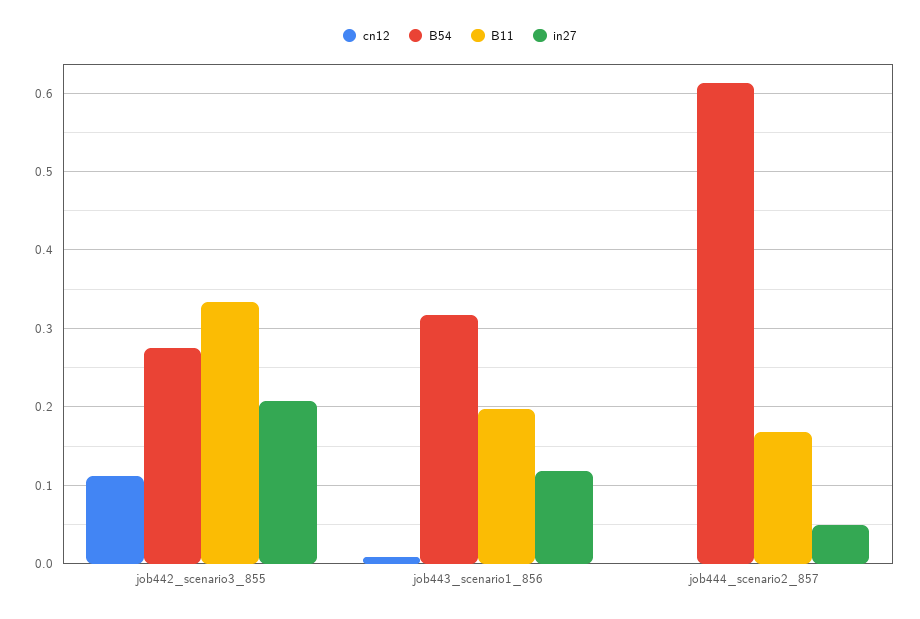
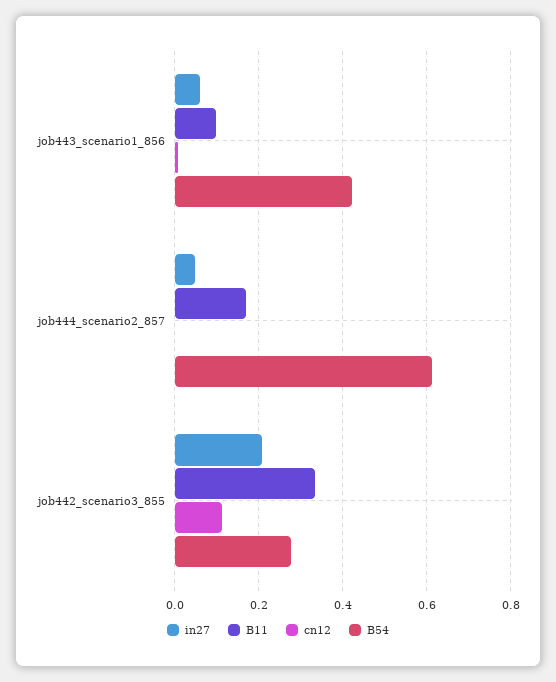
B54, job443_scenario1_856: 0.32 -> 0.42
B11, job443_scenario1_856: 0.2 -> 0.1
in27, job443_scenario1_856: 0.12 -> 0.06

